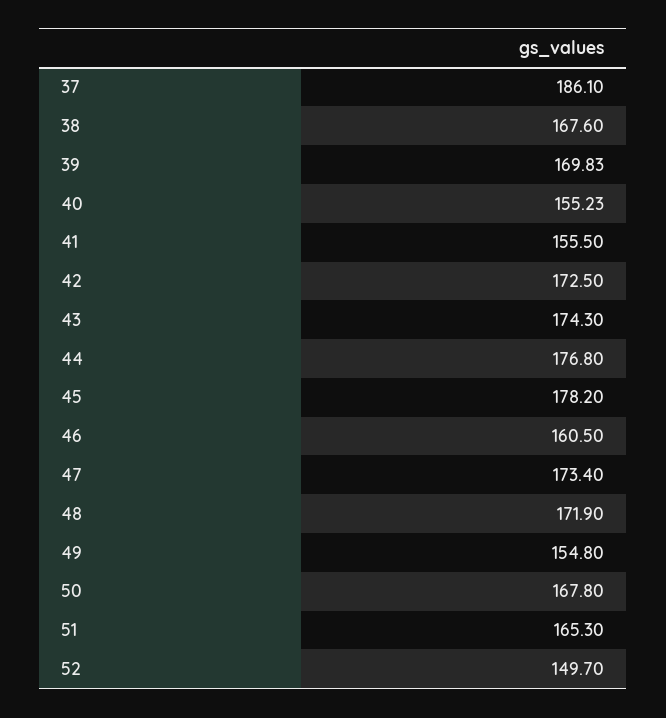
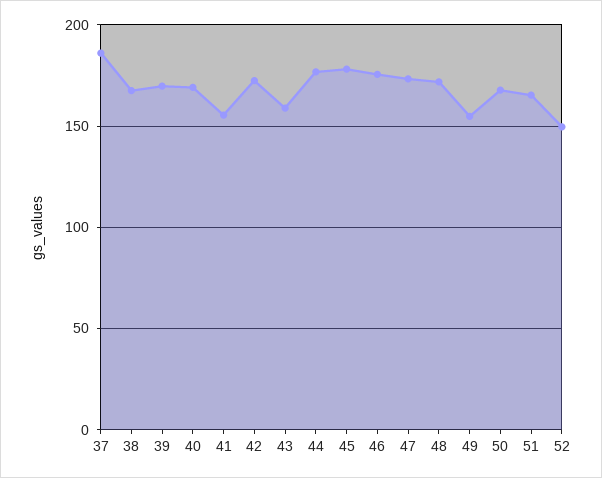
40: 155.23 -> 170
43: 174.3 -> 160
46: 160.5 -> 175

